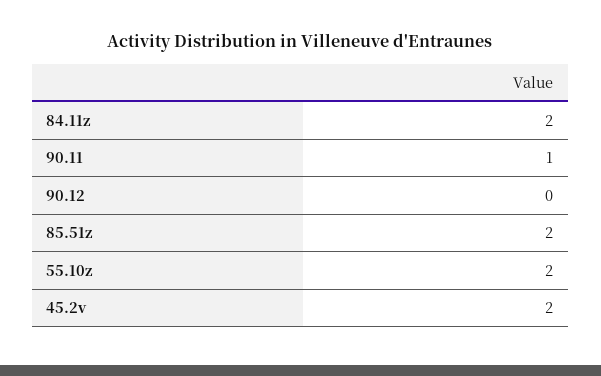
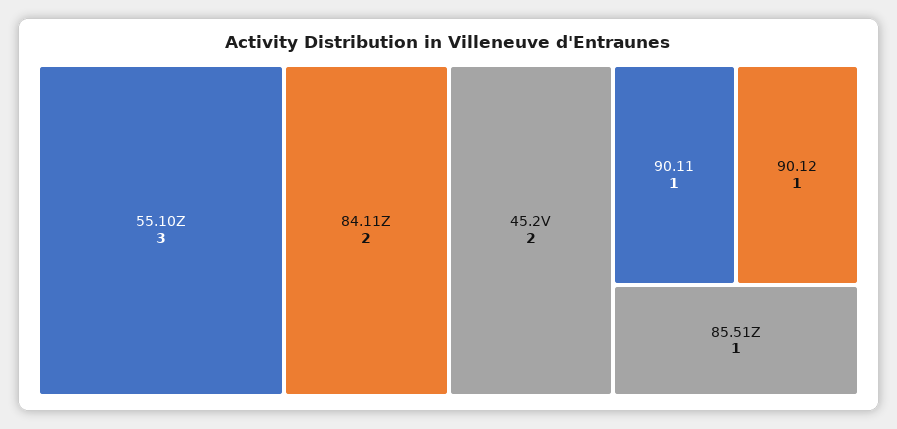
90.12: 0 -> 1
85.51z: 2 -> 1
55.10z: 2 -> 3

